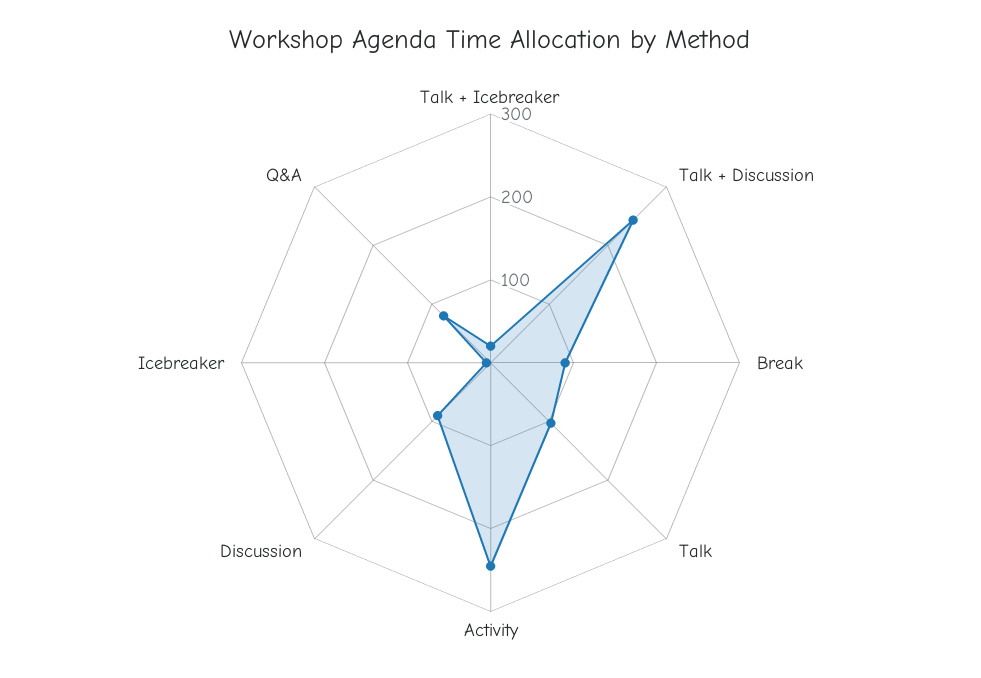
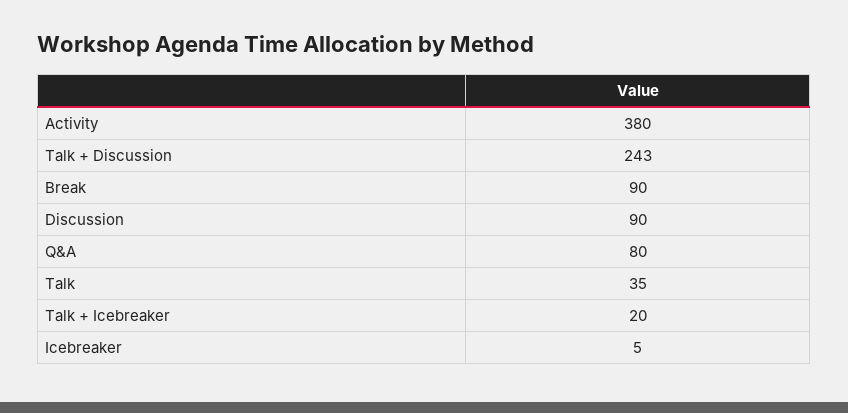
Talk: 100 -> 35
Activity: 240 -> 380

